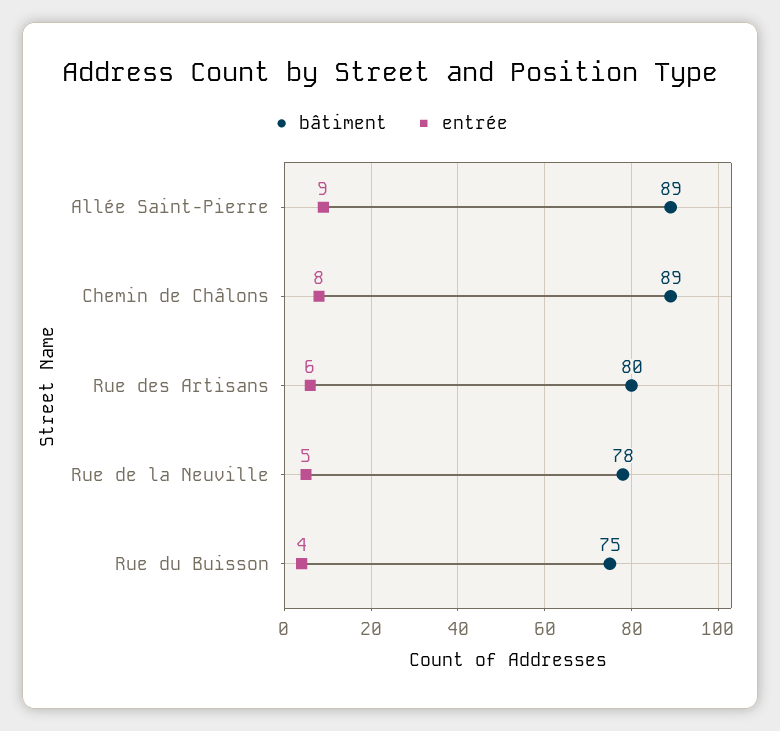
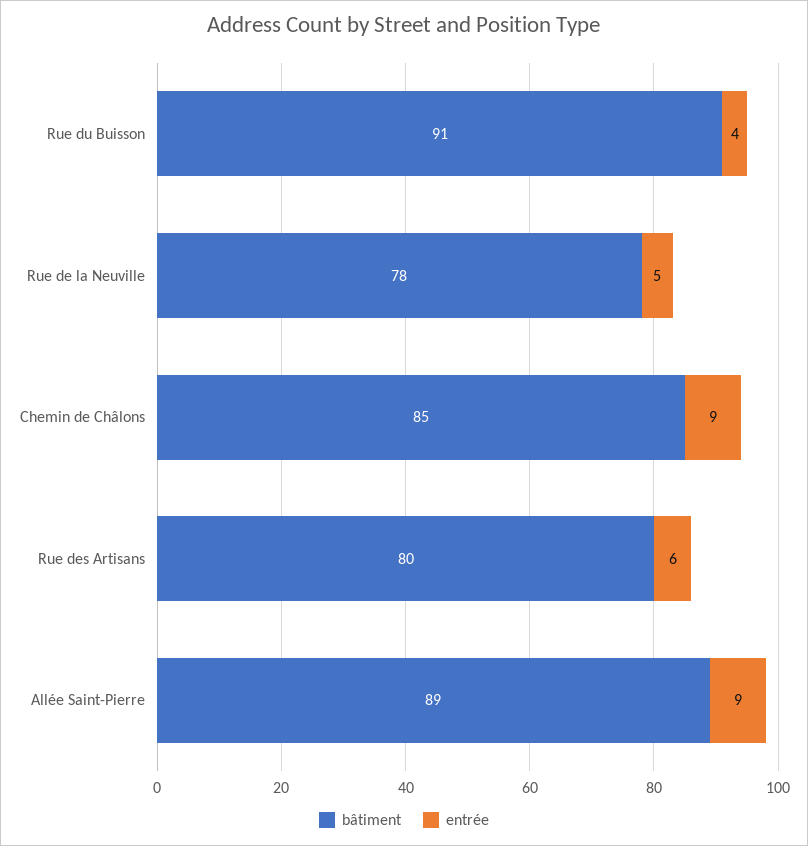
bâtiment, Chemin de Châlons: 89 -> 85
entrée, Chemin de Châlons: 8 -> 9
bâtiment, Rue du Buisson: 75 -> 91

